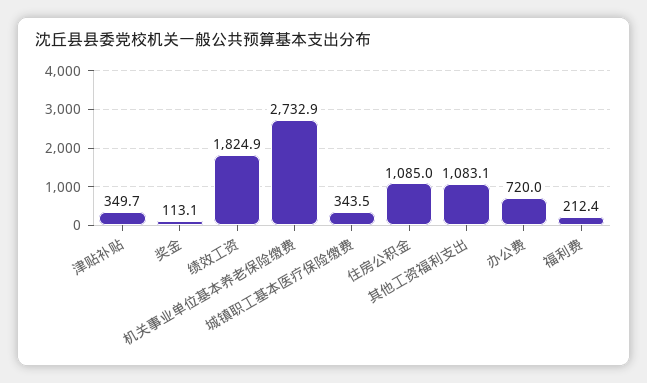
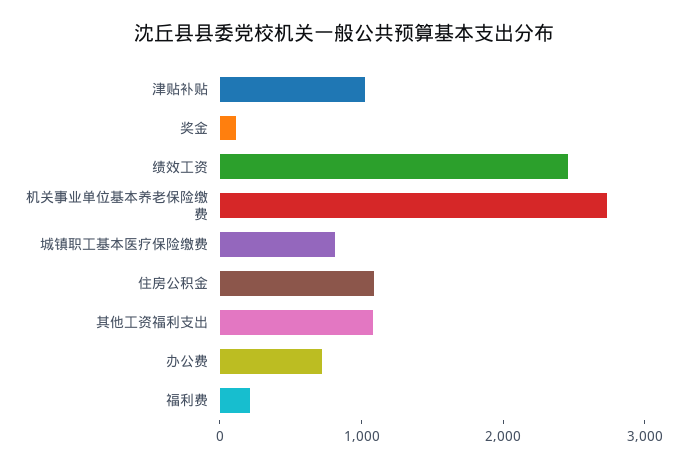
津贴补贴: 349.7 -> 1000
绩效工资: 1824.9 -> 2400
城镇职工基本医疗保险缴费: 343.5 -> 800

